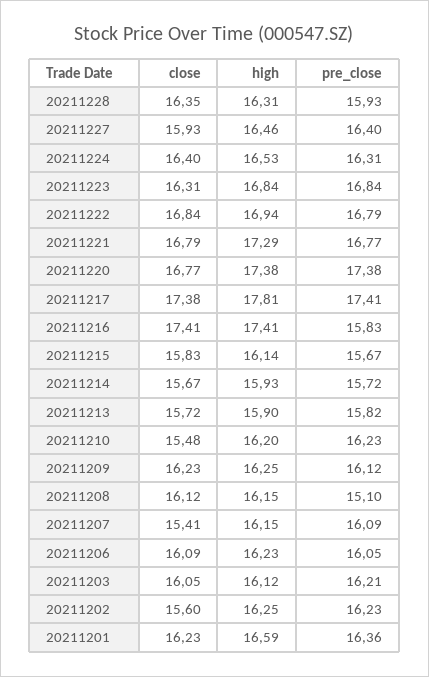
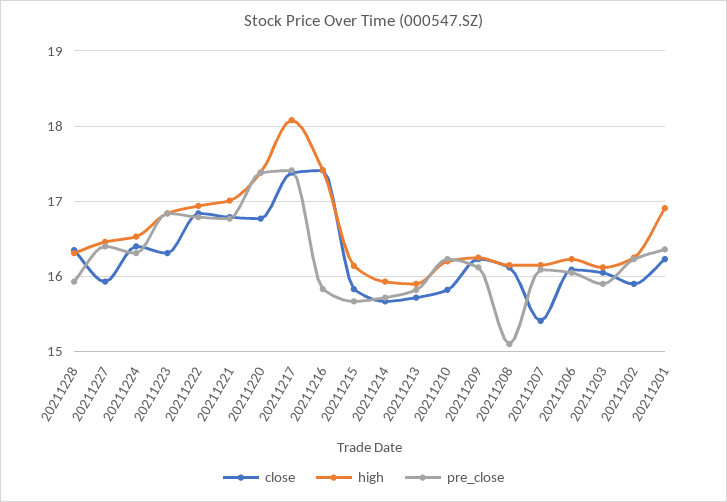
high, 20211221: 17.29 -> 17
high, 20211217: 17.81 -> 18.1
close, 20211210: 15.48 -> 15.8
pre_close, 20211203: 16.21 -> 15.9
close, 20211202: 15.6 -> 15.9
high, 20211201: 16.59 -> 16.9

